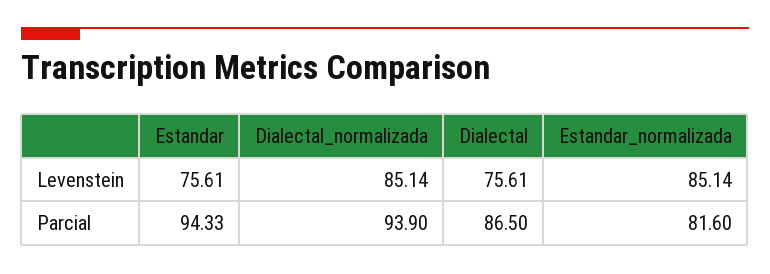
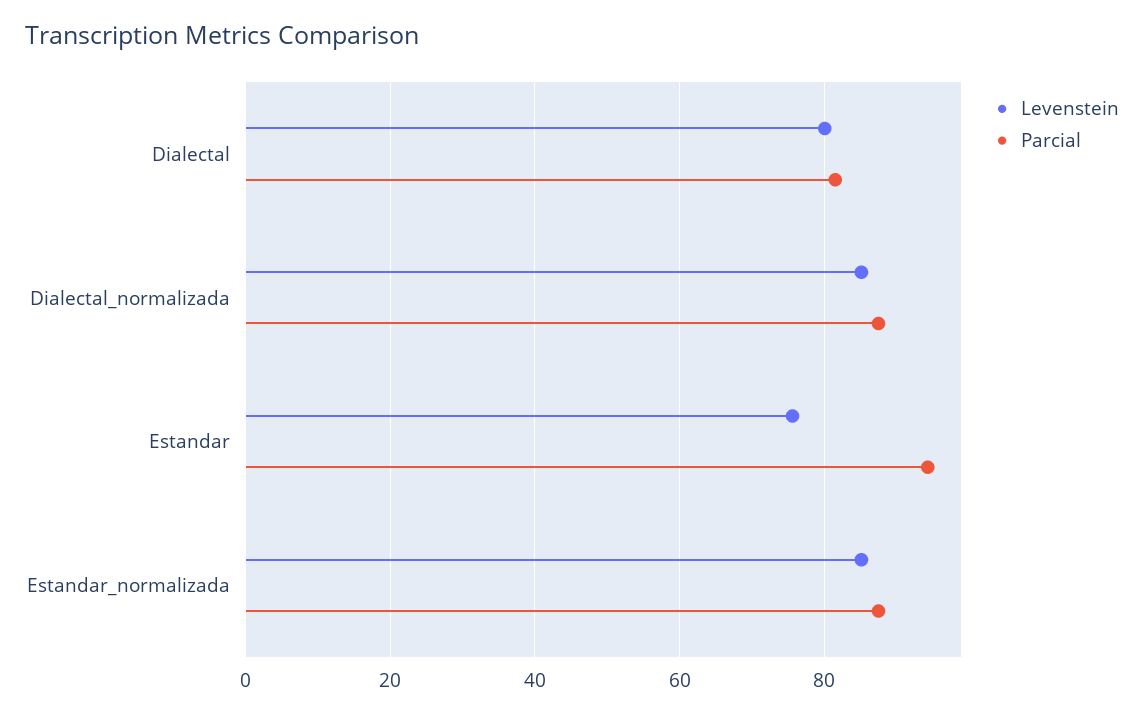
Levenstein, Dialectal: 75.61 -> 80
Parcial, Dialectal_normalizada: 93.9 -> 88
Parcial, Dialectal: 86.5 -> 82
Parcial, Estandar_normalizada: 81.6 -> 88

